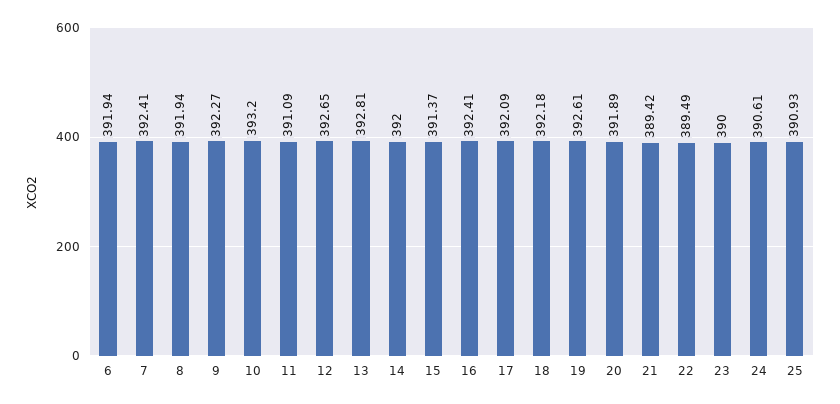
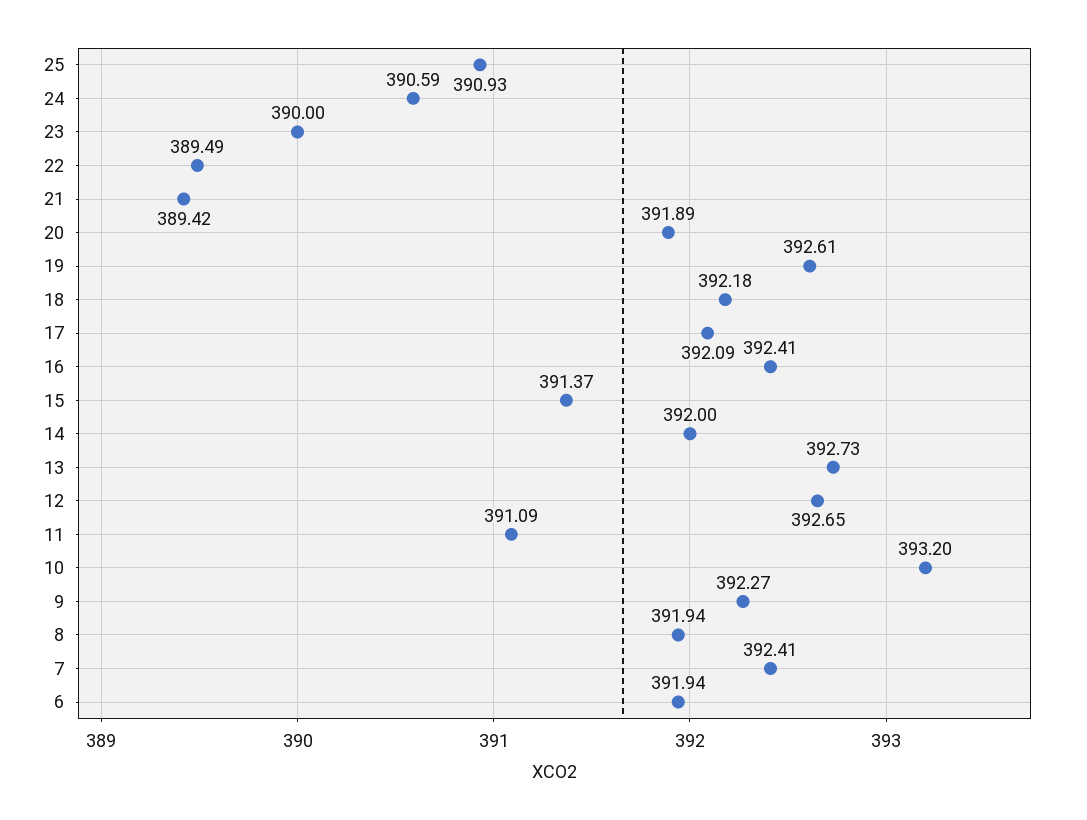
13: 392.81 -> 392.73
24: 390.61 -> 390.59

